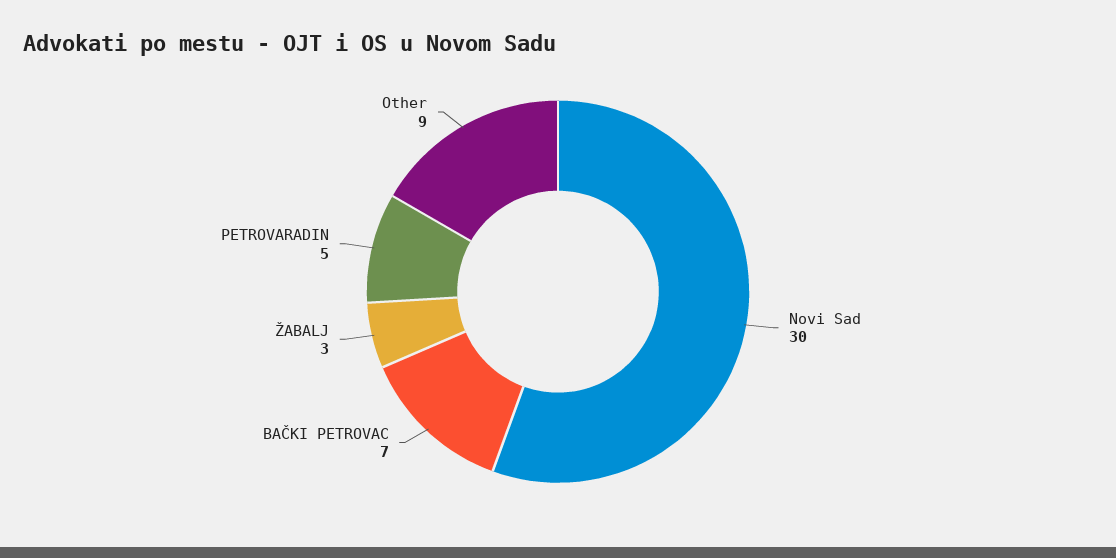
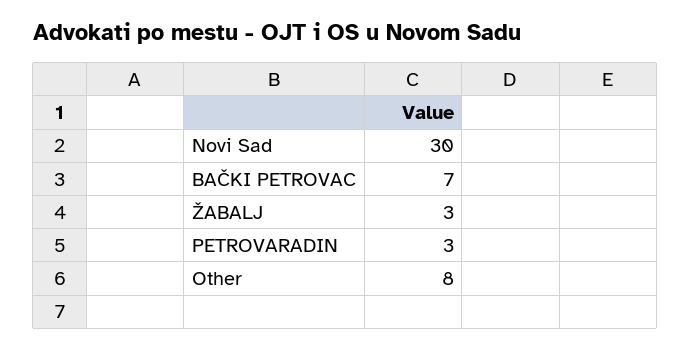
PETROVARADIN: 5 -> 3
Other: 9 -> 8

